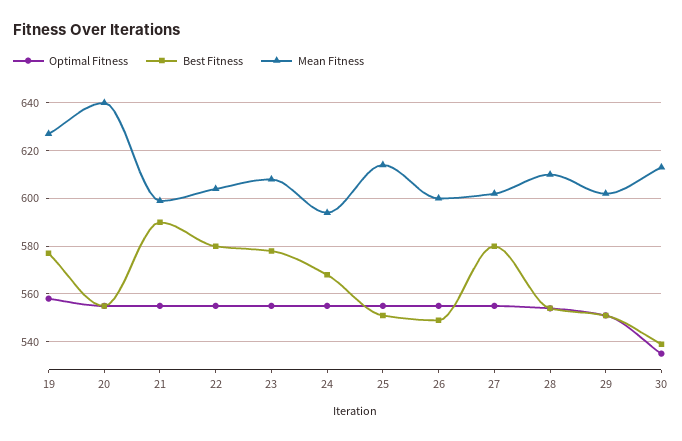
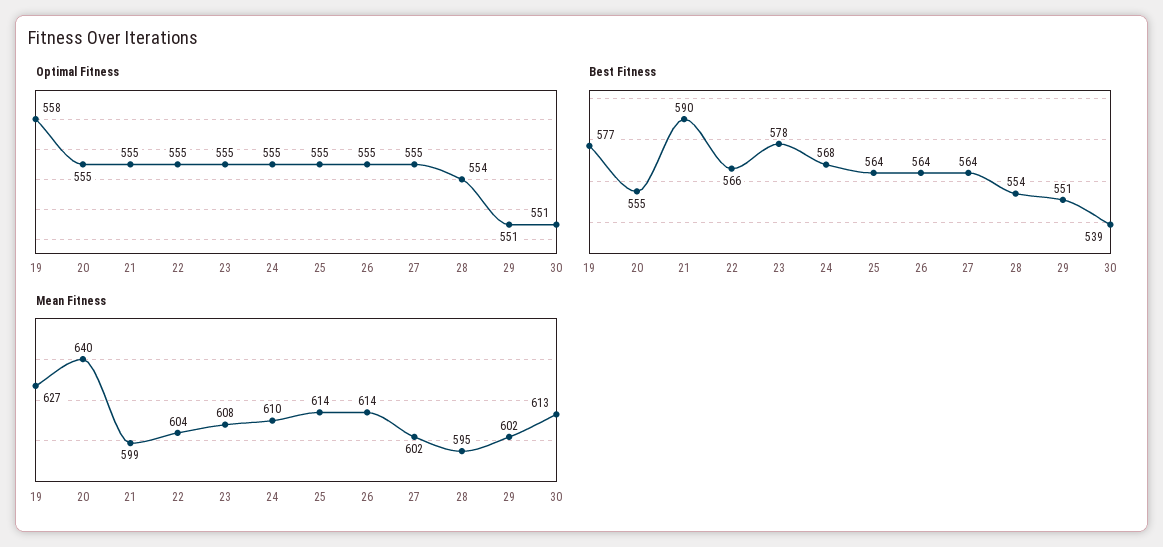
Best Fitness, 22: 580 -> 566
Mean Fitness, 24: 595 -> 610
Best Fitness, 25: 550 -> 564
Best Fitness, 26: 550 -> 564
Mean Fitness, 26: 600 -> 614
Best Fitness, 27: 580 -> 564
Mean Fitness, 28: 610 -> 595
Optimal Fitness, 30: 535 -> 551

